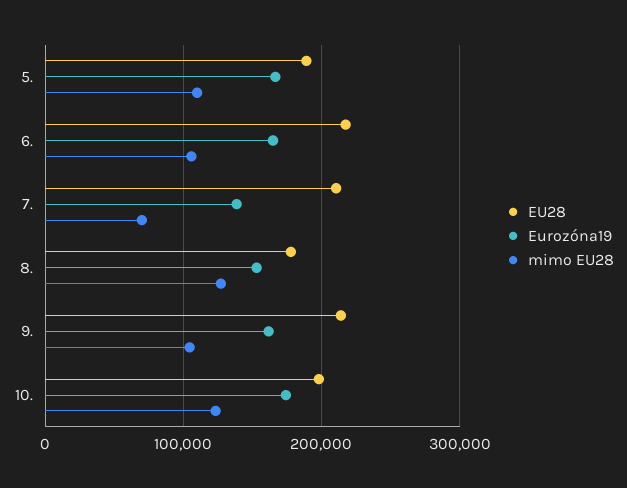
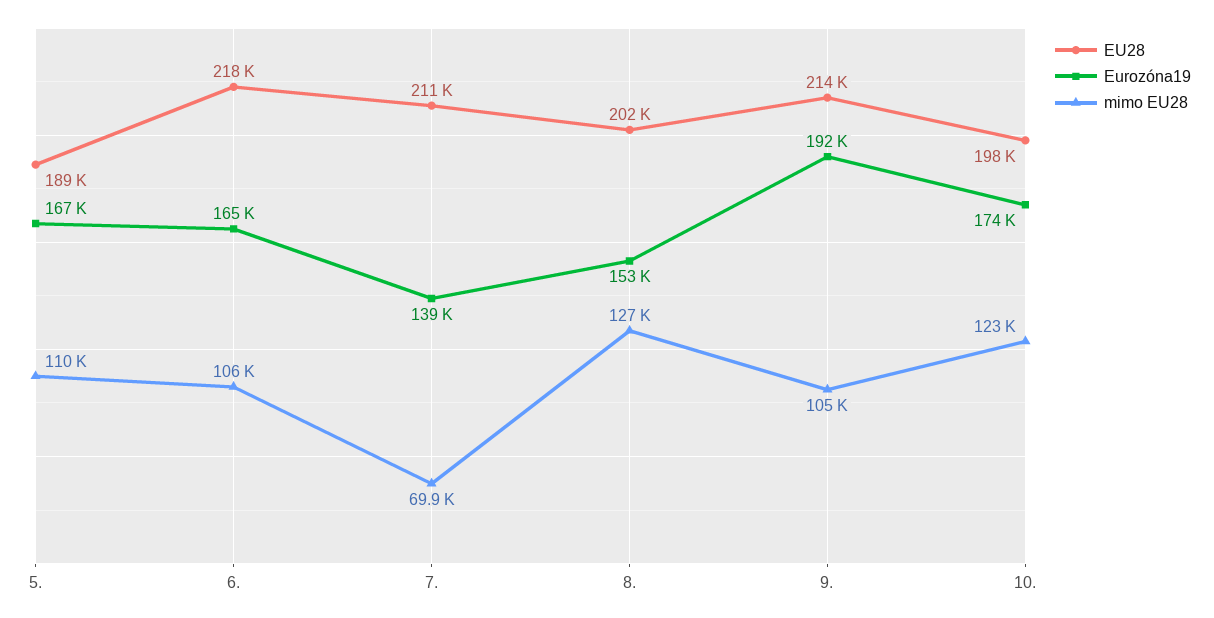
EU28, 8.: 180000 -> 202000
Eurozóna19, 9.: 160000 -> 192000

